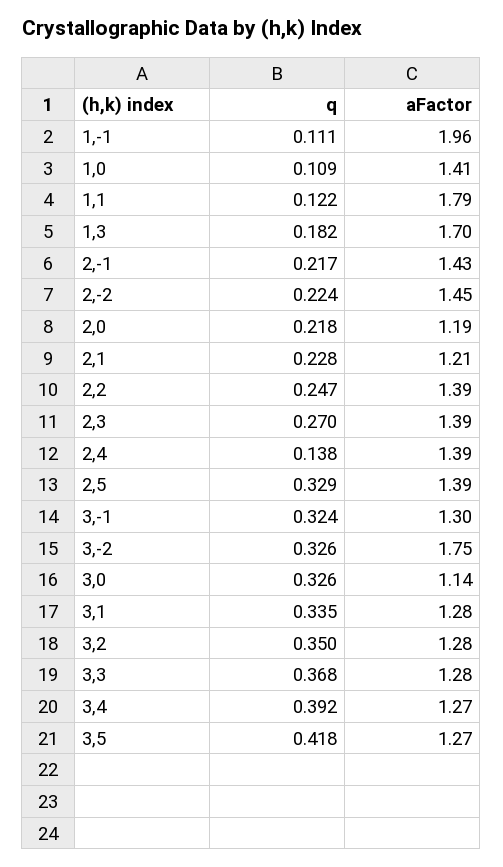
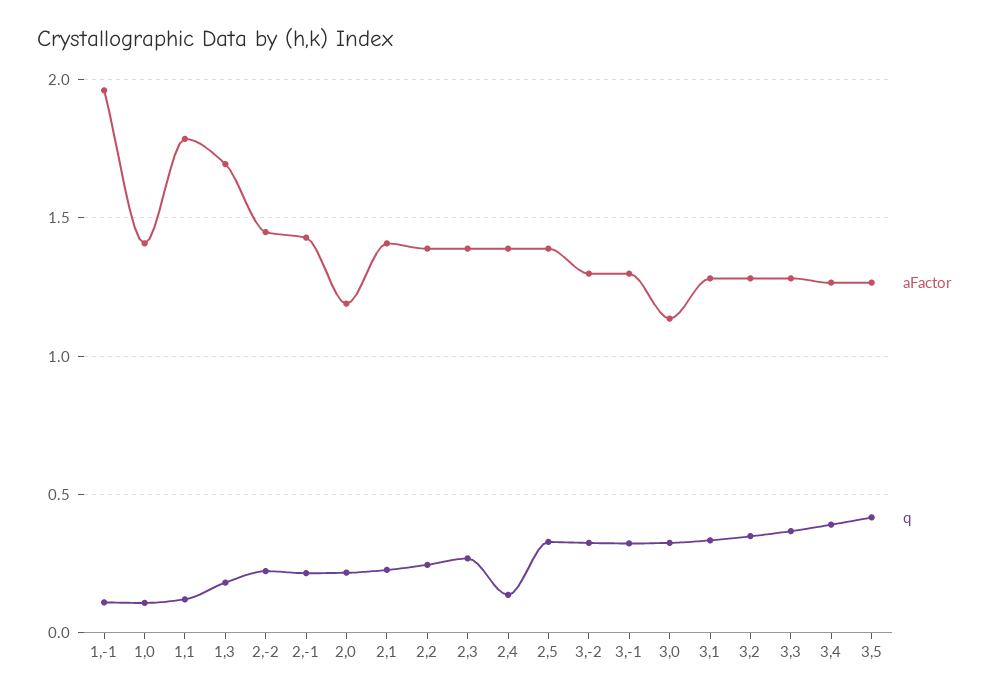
aFactor, 2,1: 1.21 -> 1.4
aFactor, 3,-2: 1.75 -> 1.3

